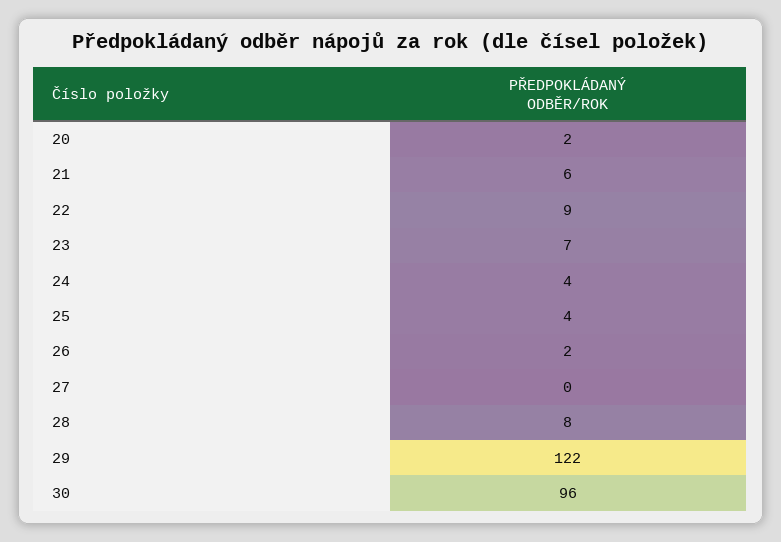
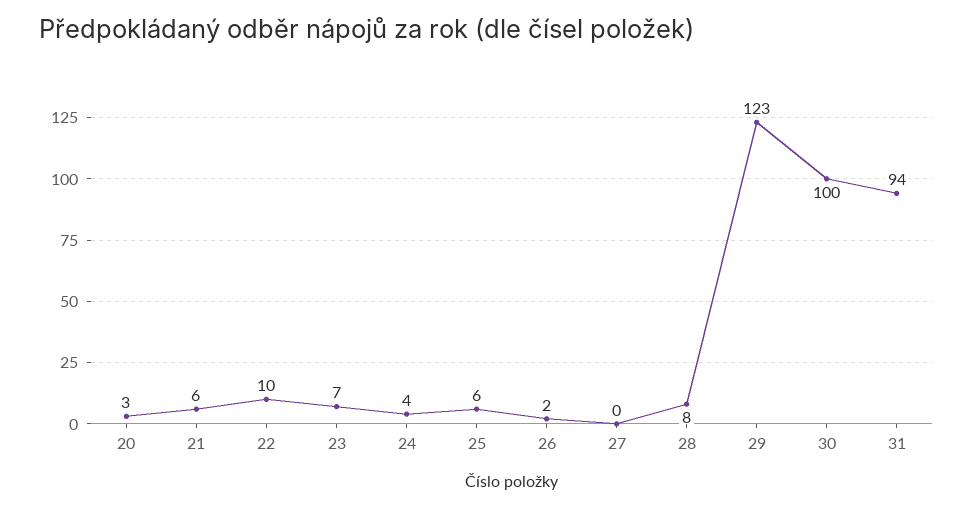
20: 2 -> 3
22: 9 -> 10
25: 4 -> 6
29: 122 -> 123
30: 96 -> 100
31: none -> 94

